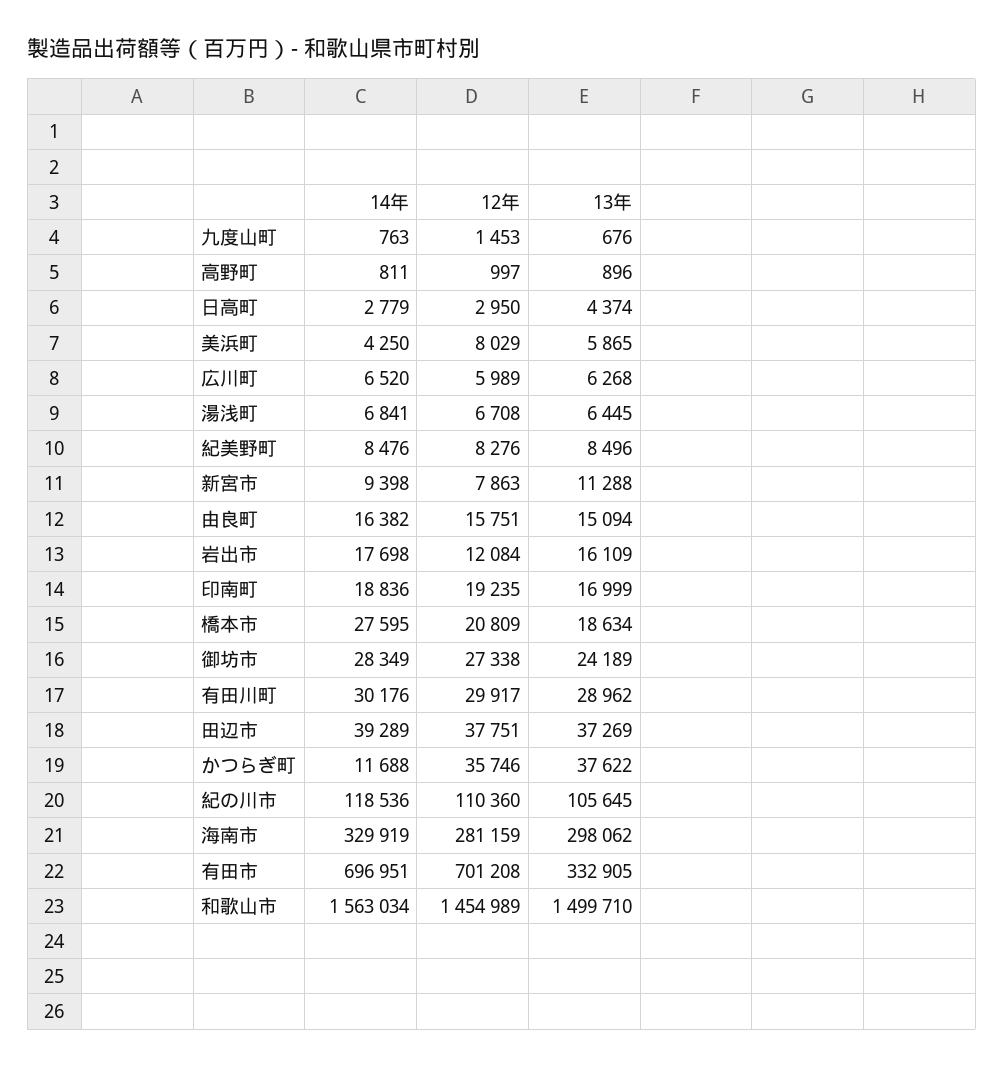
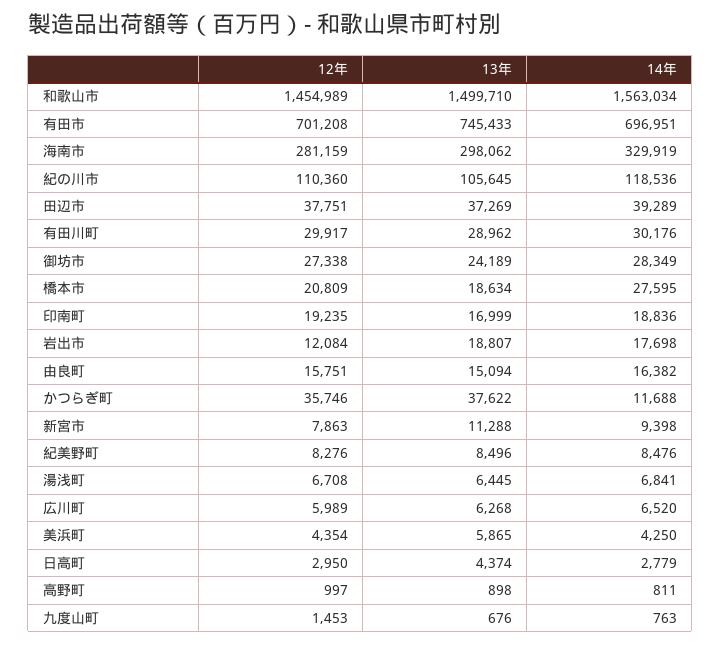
13年, 高野町: 896 -> 898
12年, 美浜町: 8029 -> 4354
13年, 岩出市: 16109 -> 18807
13年, 有田市: 332905 -> 745433

